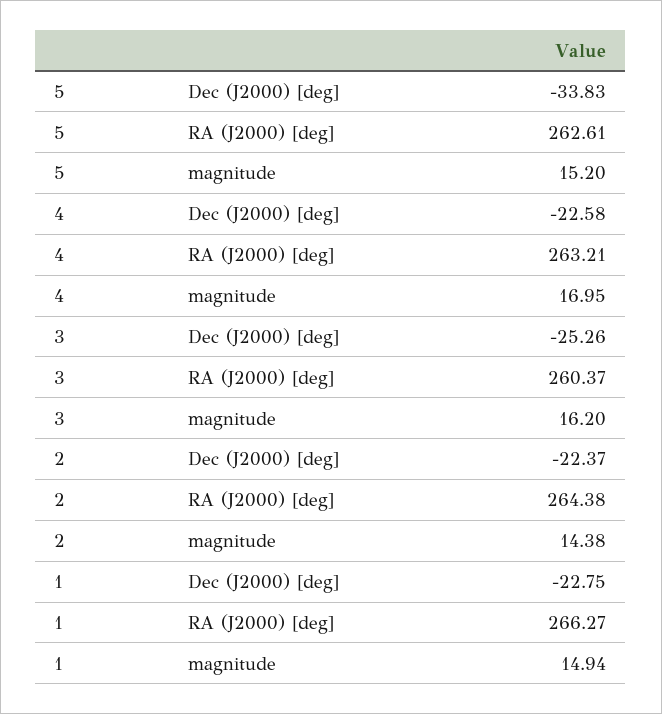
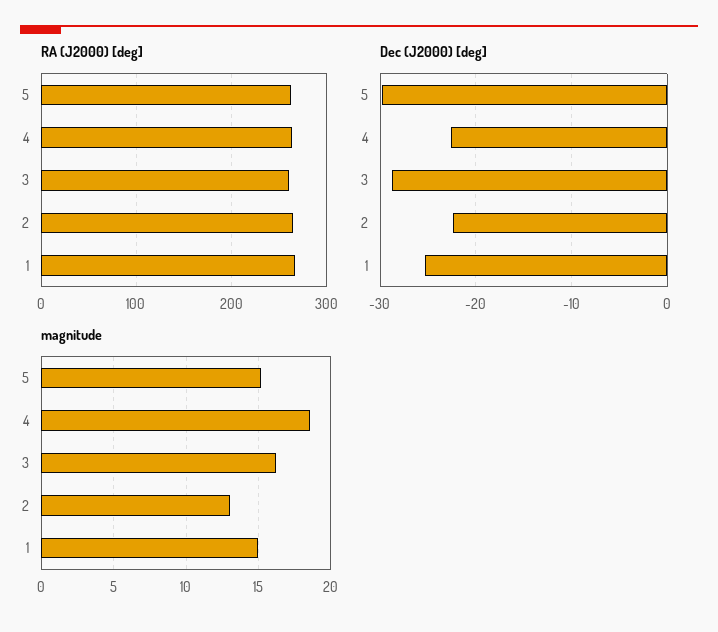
Dec (J2000) [deg], 5: -33.83 -> -30
magnitude, 4: 16.95 -> 18.5
Dec (J2000) [deg], 3: -25.26 -> -29
magnitude, 2: 14.38 -> 13
Dec (J2000) [deg], 1: -22.75 -> -25

